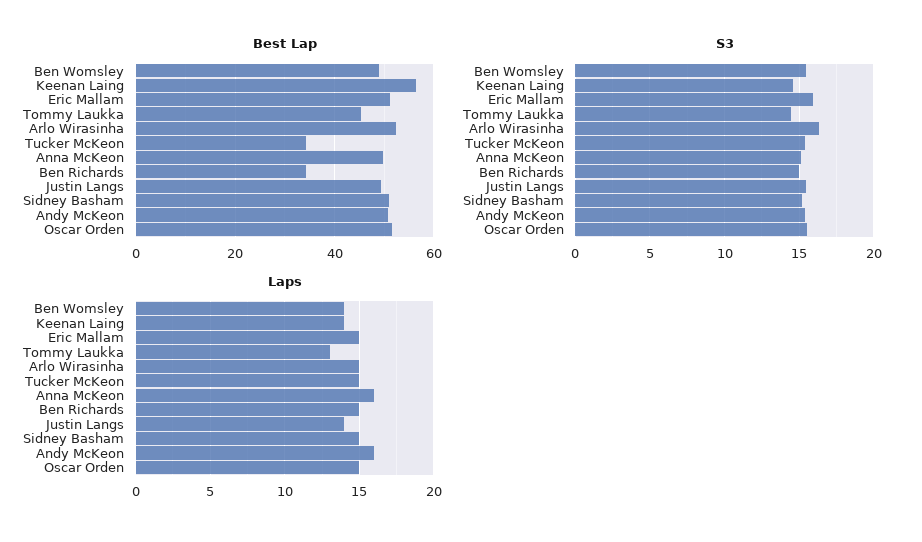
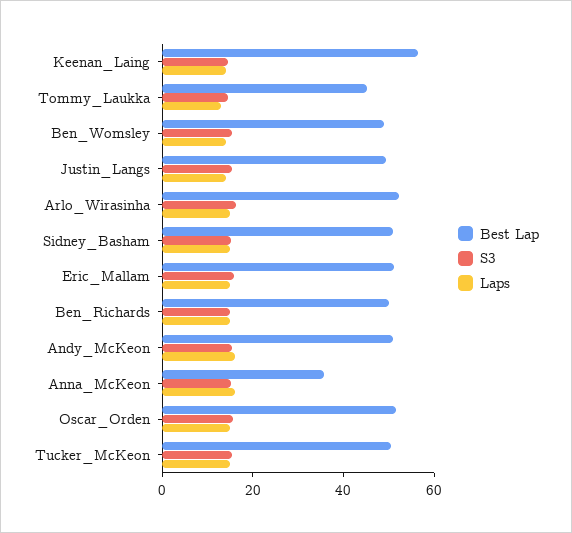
Best Lap, Tucker McKeon: 34 -> 50
Best Lap, Anna McKeon: 50 -> 35
Best Lap, Ben Richards: 34 -> 50

